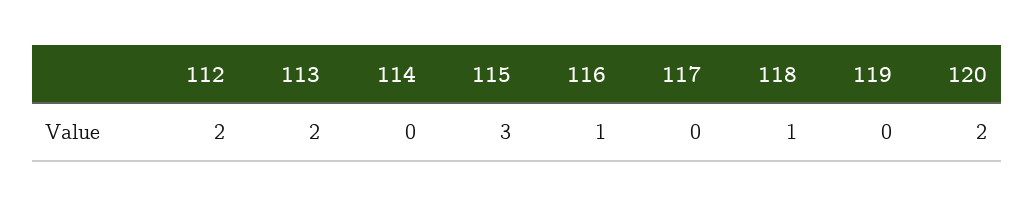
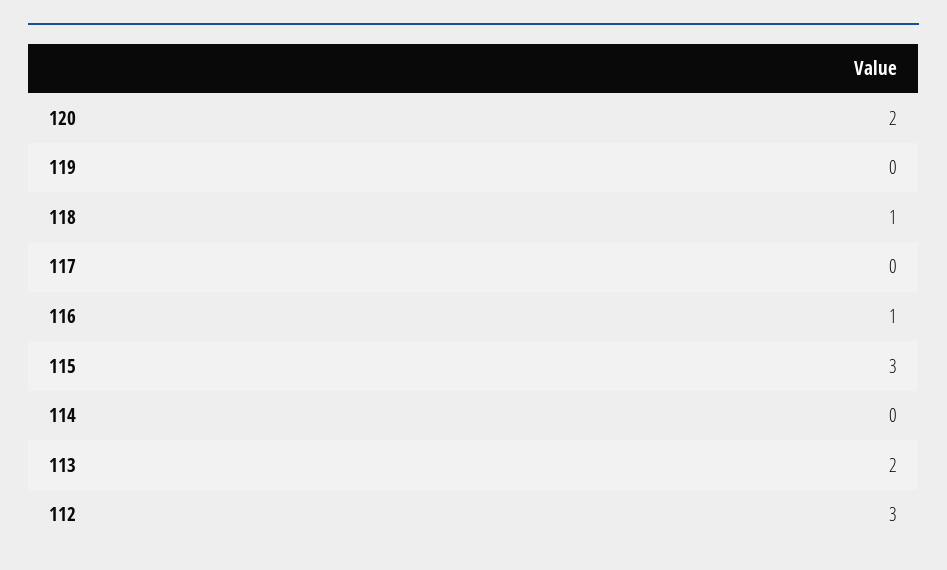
112: 2 -> 3

